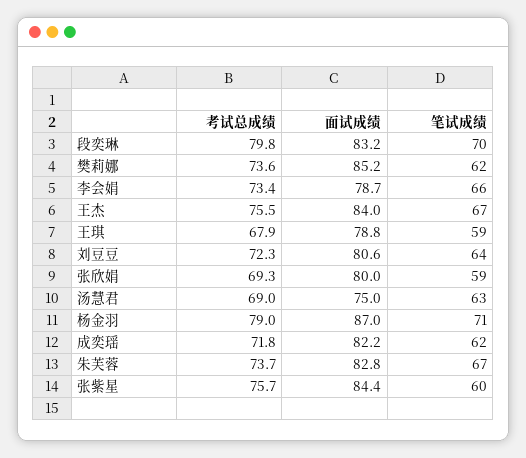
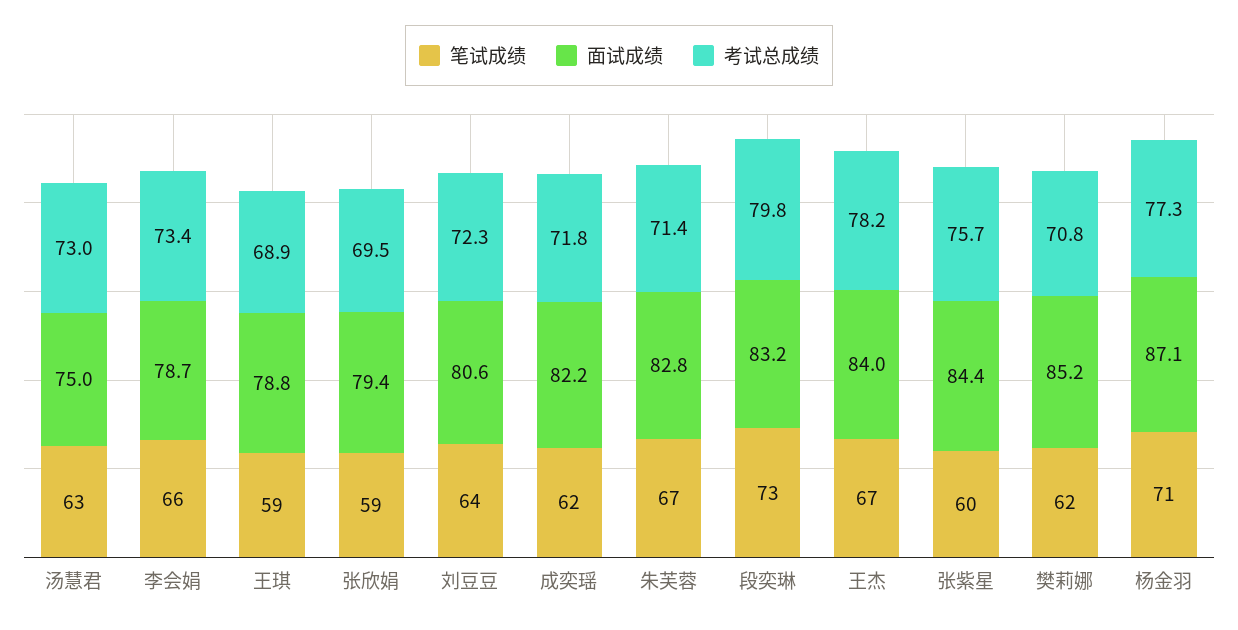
笔试成绩, 段奕琳: 70 -> 73
考试总成绩, 樊莉娜: 73.6 -> 70.8
考试总成绩, 王杰: 75.5 -> 78.2
考试总成绩, 王琪: 67.9 -> 68.9
考试总成绩, 张欣娟: 69.3 -> 69.5
面试成绩, 张欣娟: 80 -> 79.4
考试总成绩, 汤慧君: 69 -> 73
考试总成绩, 杨金羽: 79 -> 77.3
面试成绩, 杨金羽: 87 -> 87.1
考试总成绩, 朱芙蓉: 73.7 -> 71.4

